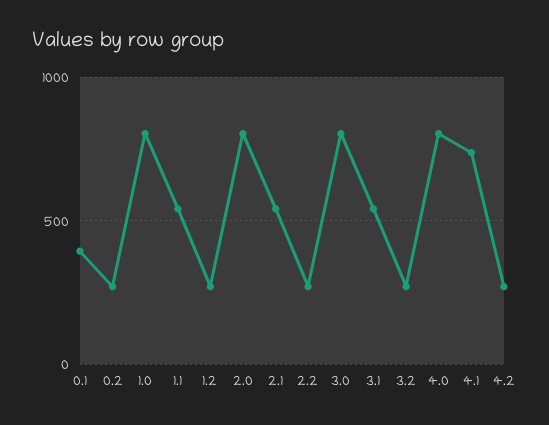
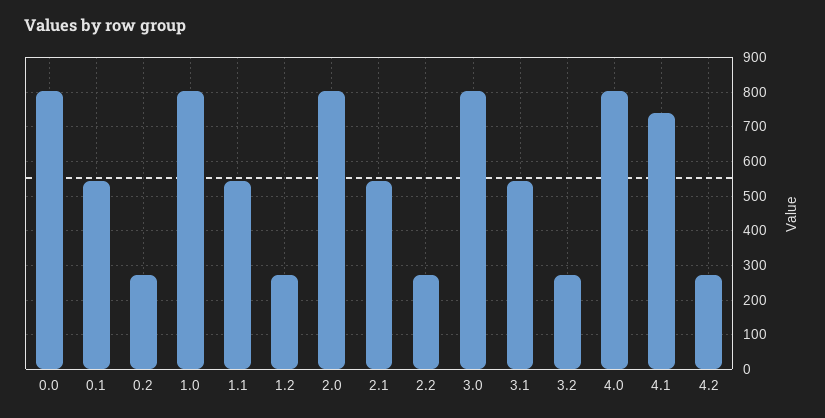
0.1: 400 -> 540
0.0: none -> 800

